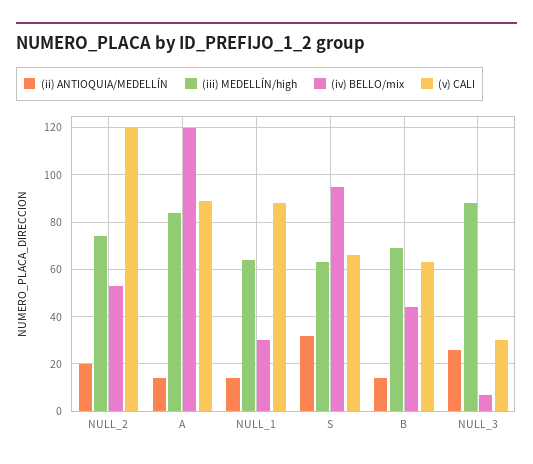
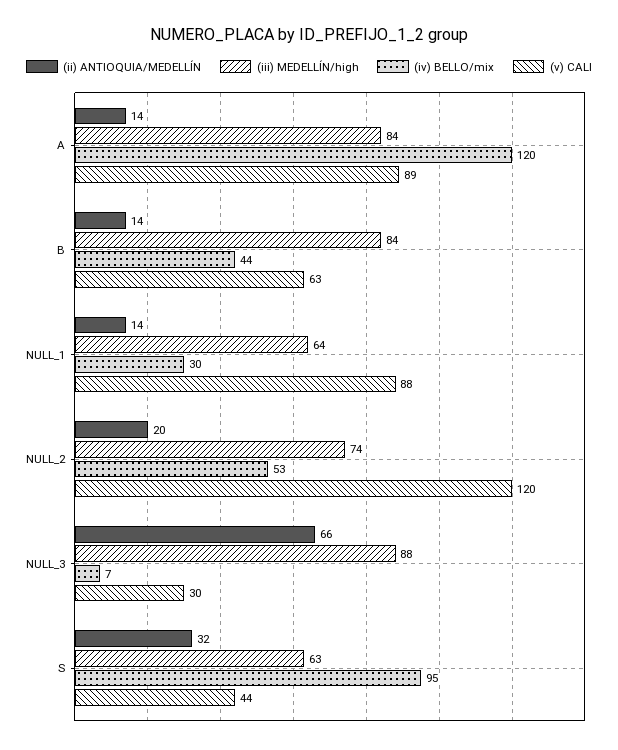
(v) CALI, S: 65 -> 44
(iii) MEDELLÍN/high, B: 70 -> 84
(ii) ANTIOQUIA/MEDELLÍN, NULL_3: 25 -> 66

